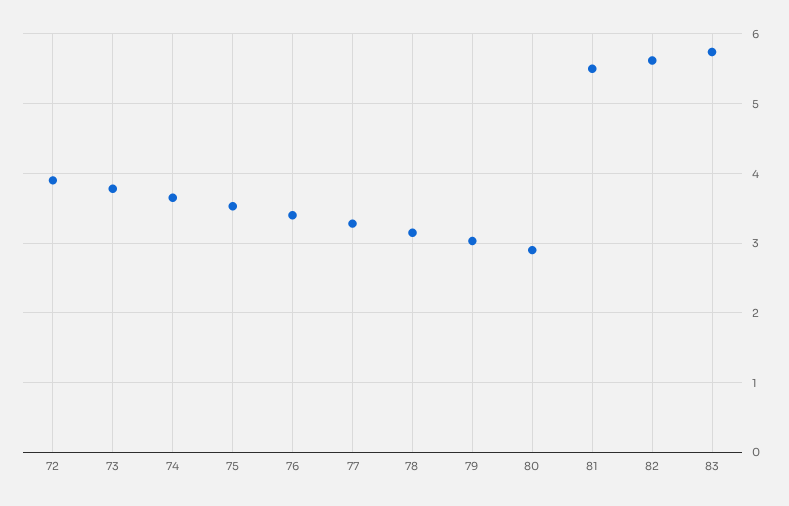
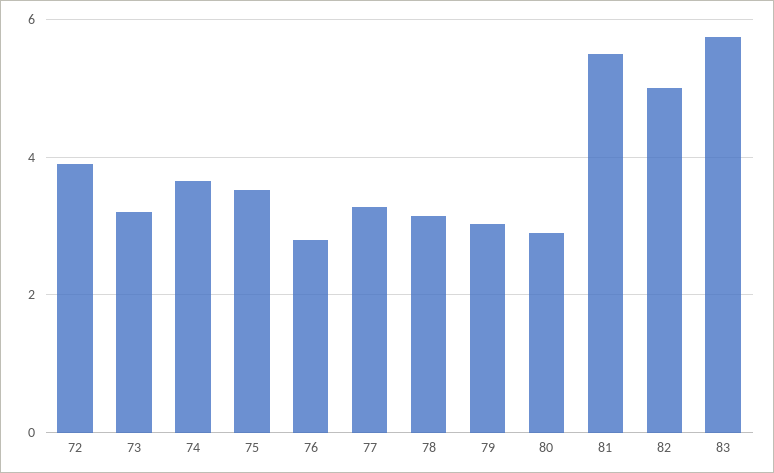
73: 3.8 -> 3.2
76: 3.4 -> 2.8
82: 5.6 -> 5

